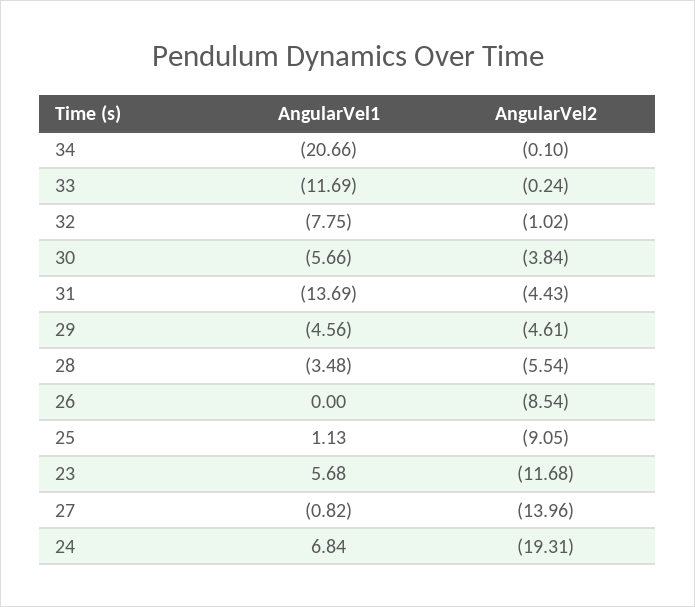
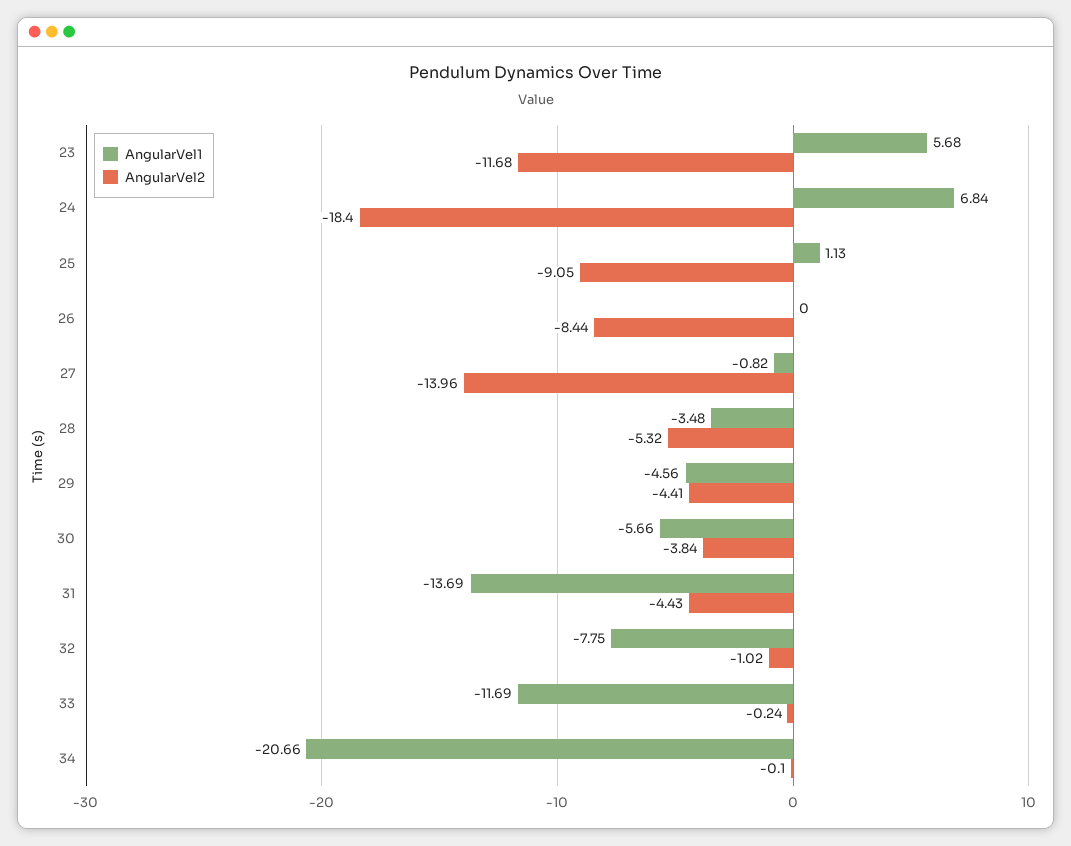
AngularVel2, 29: -4.61 -> -4.41
AngularVel2, 28: -5.54 -> -5.32
AngularVel2, 26: -8.54 -> -8.44
AngularVel2, 24: -19.31 -> -18.4

